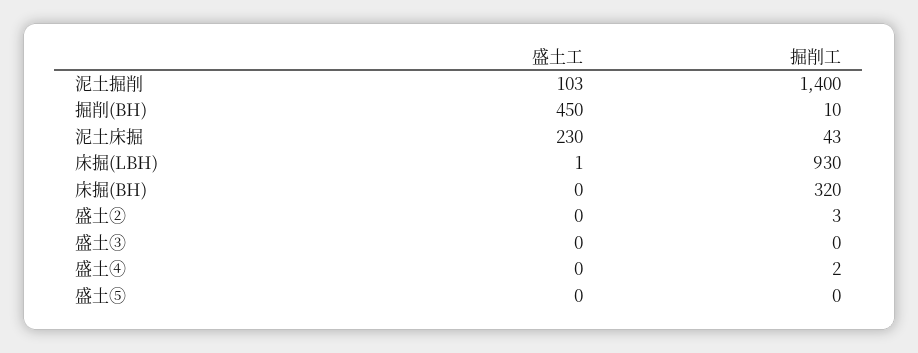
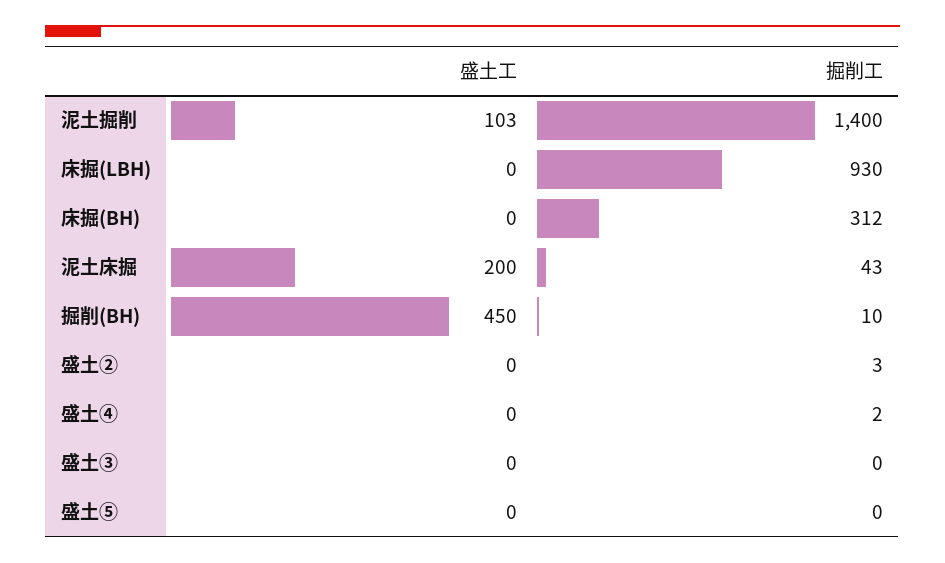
盛土工, 泥土床掘: 230 -> 200
盛土工, 床掘(LBH): 1 -> 0
掘削工, 床掘(BH): 320 -> 312

